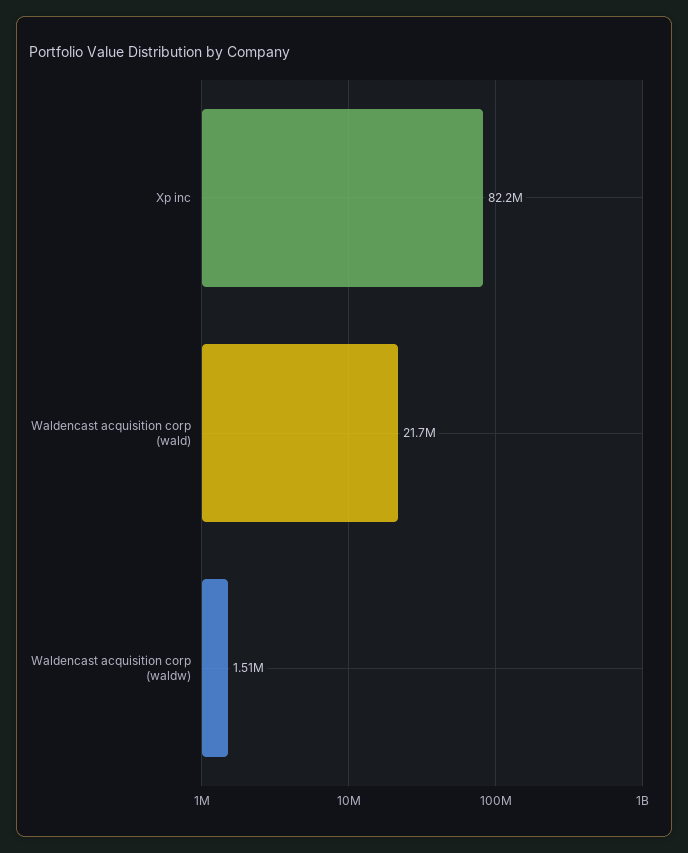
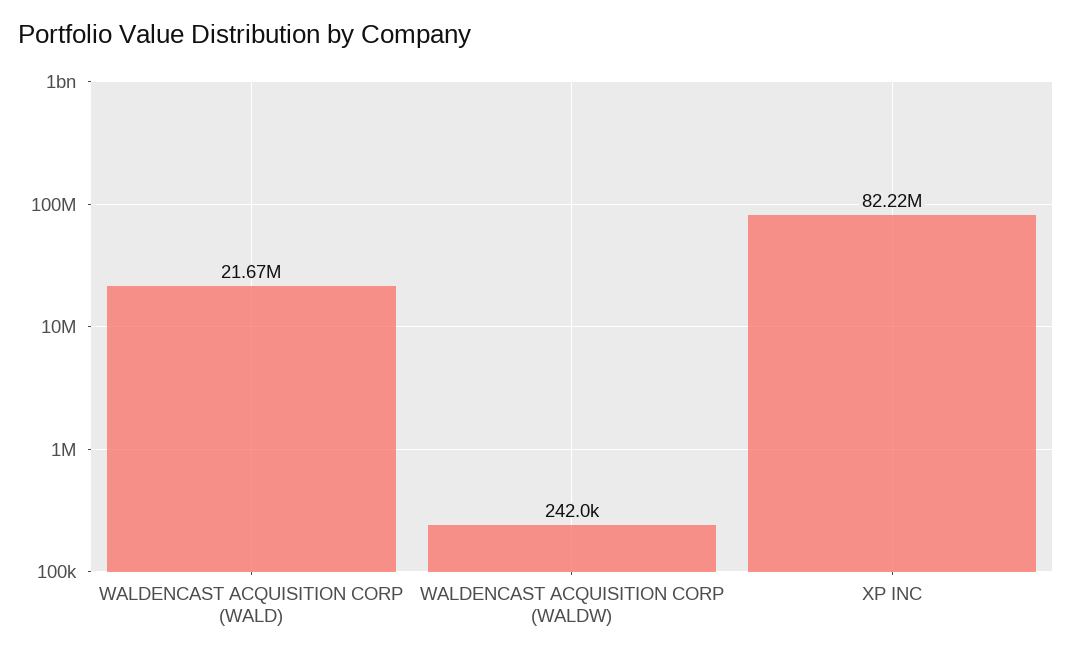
Waldencast acquisition corp (waldw): 1510000 -> 242000

